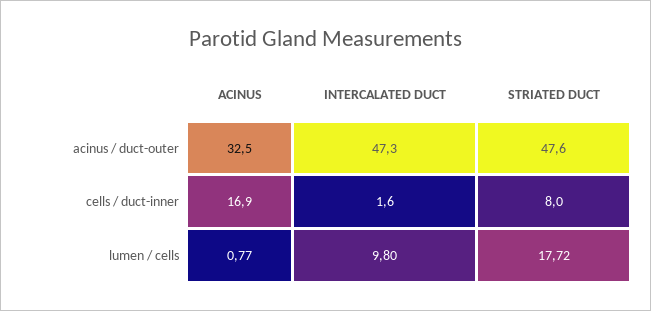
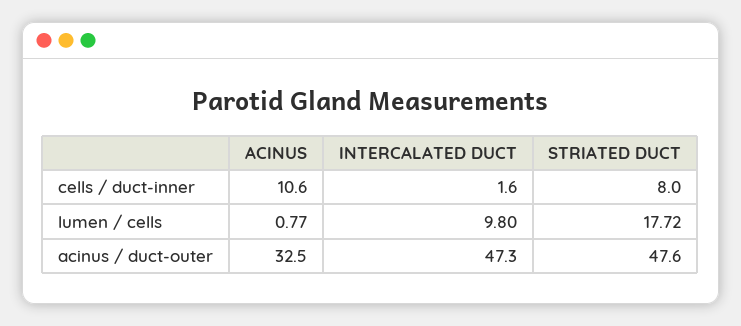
ACINUS, cells / duct-inner: 16.9 -> 10.6

